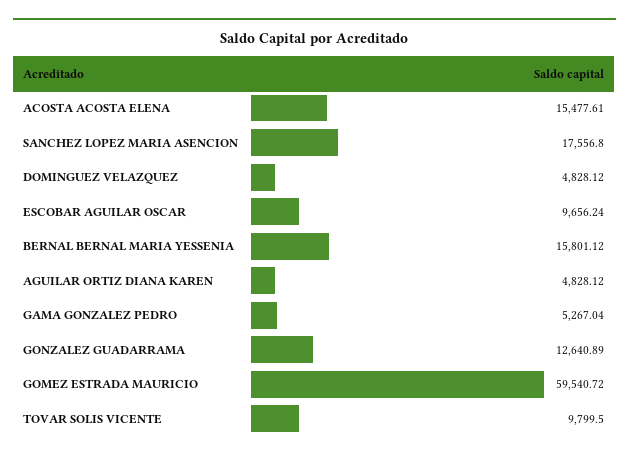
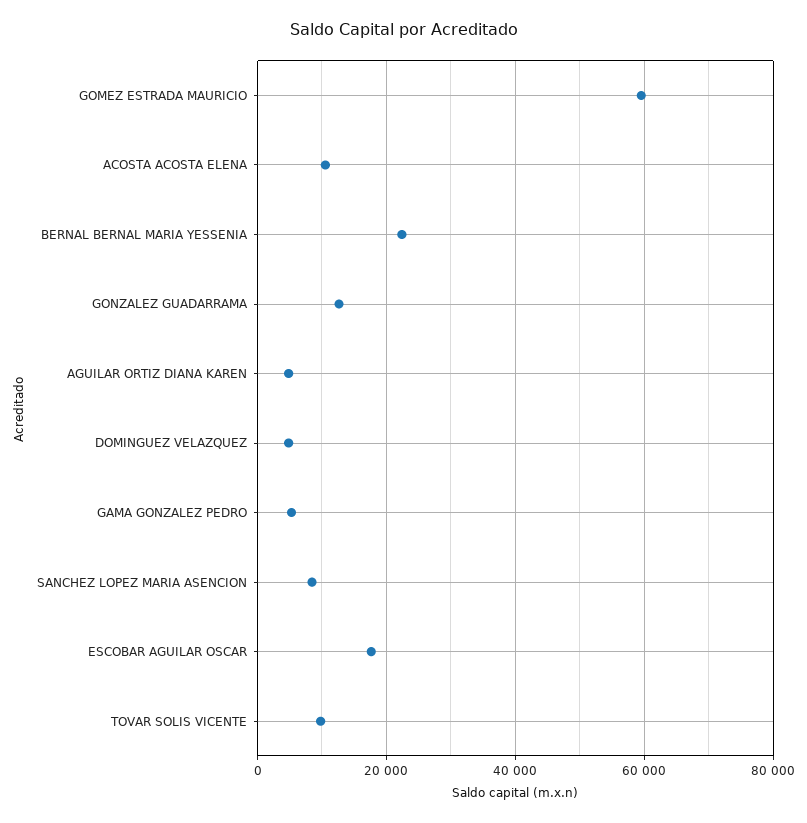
ACOSTA ACOSTA ELENA: 15477.61 -> 10000
SANCHEZ LOPEZ MARIA ASENCION: 17556.8 -> 8000
ESCOBAR AGUILAR OSCAR: 9656.24 -> 18000
BERNAL BERNAL MARIA YESSENIA: 15801.12 -> 22000

